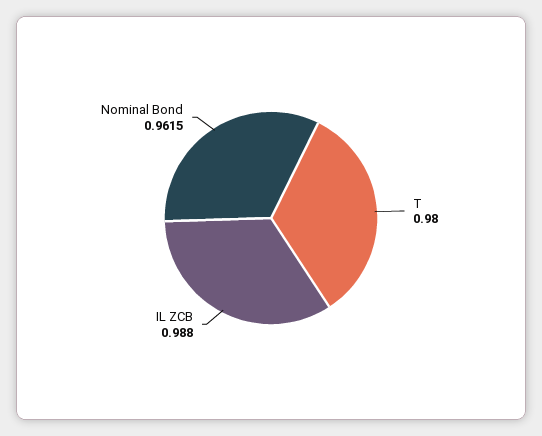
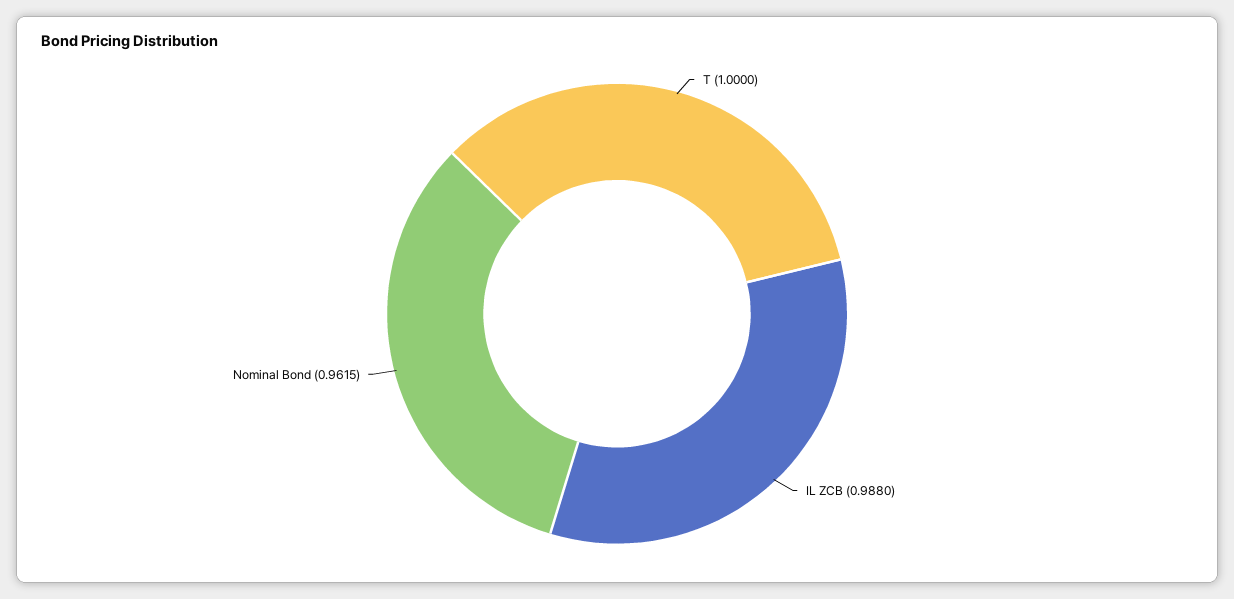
T: 0.98 -> 1

